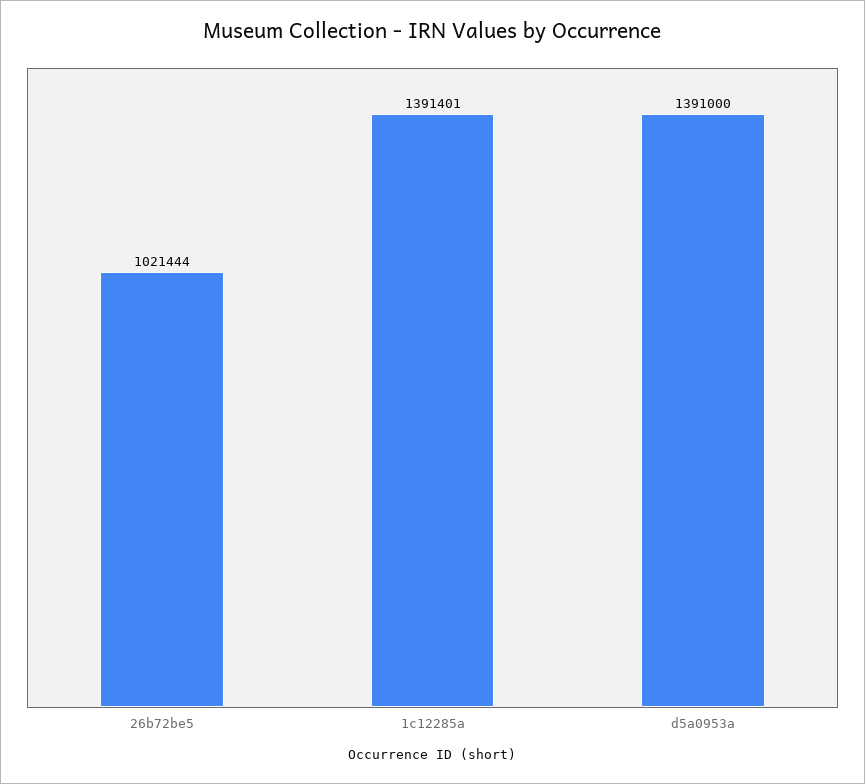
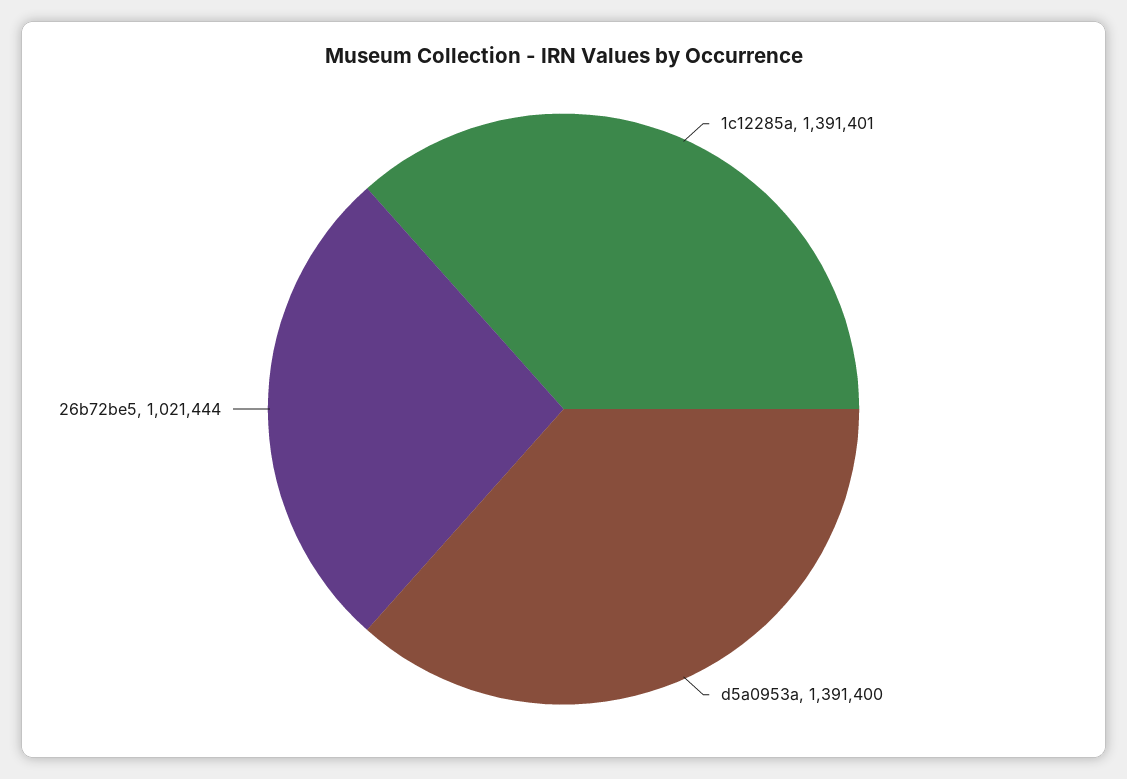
d5a0953a: 1391000 -> 1391400

